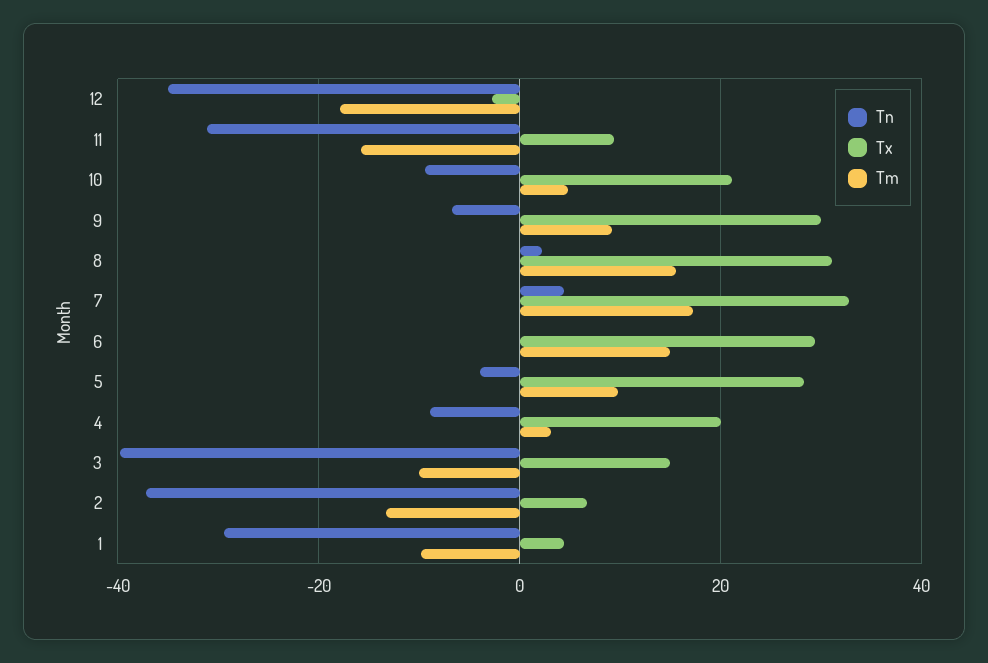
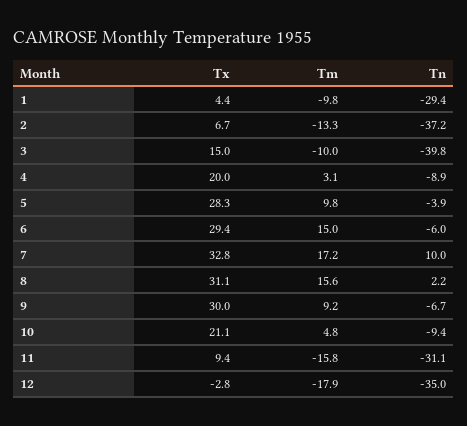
Tn, 7: 4 -> 10
Tn, 6: 0 -> -6

